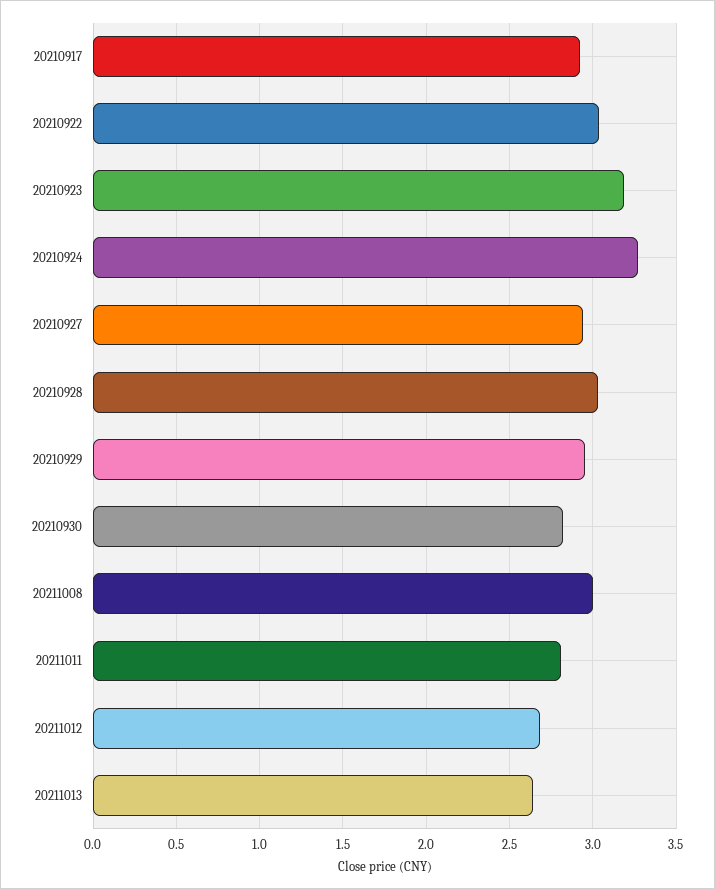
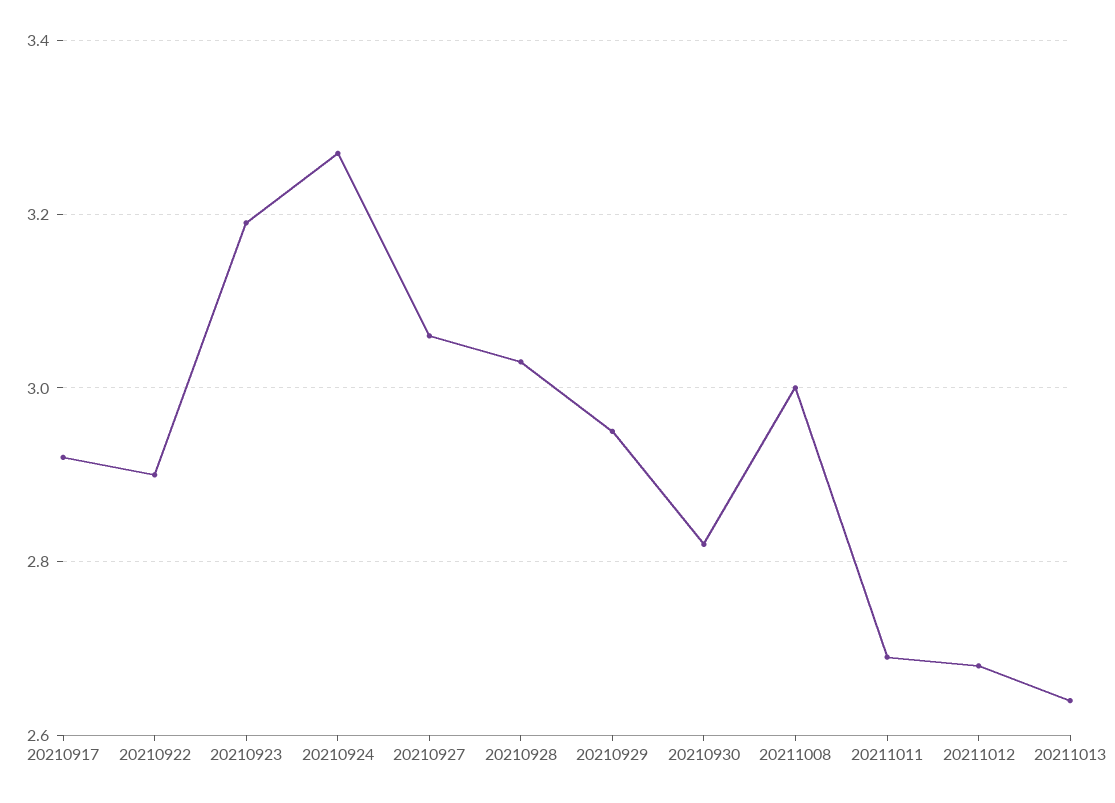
20210922: 3.05 -> 2.9
20210927: 2.95 -> 3.05
20211011: 2.8 -> 2.7

